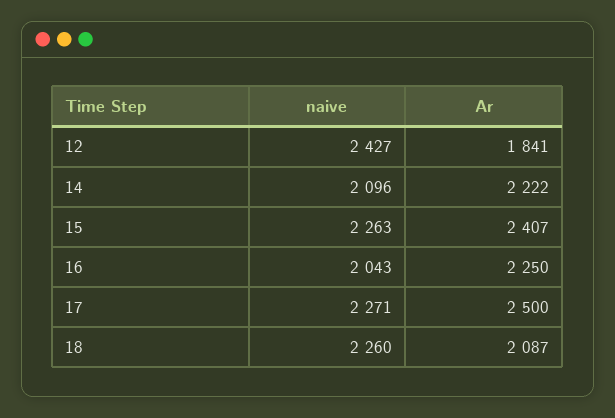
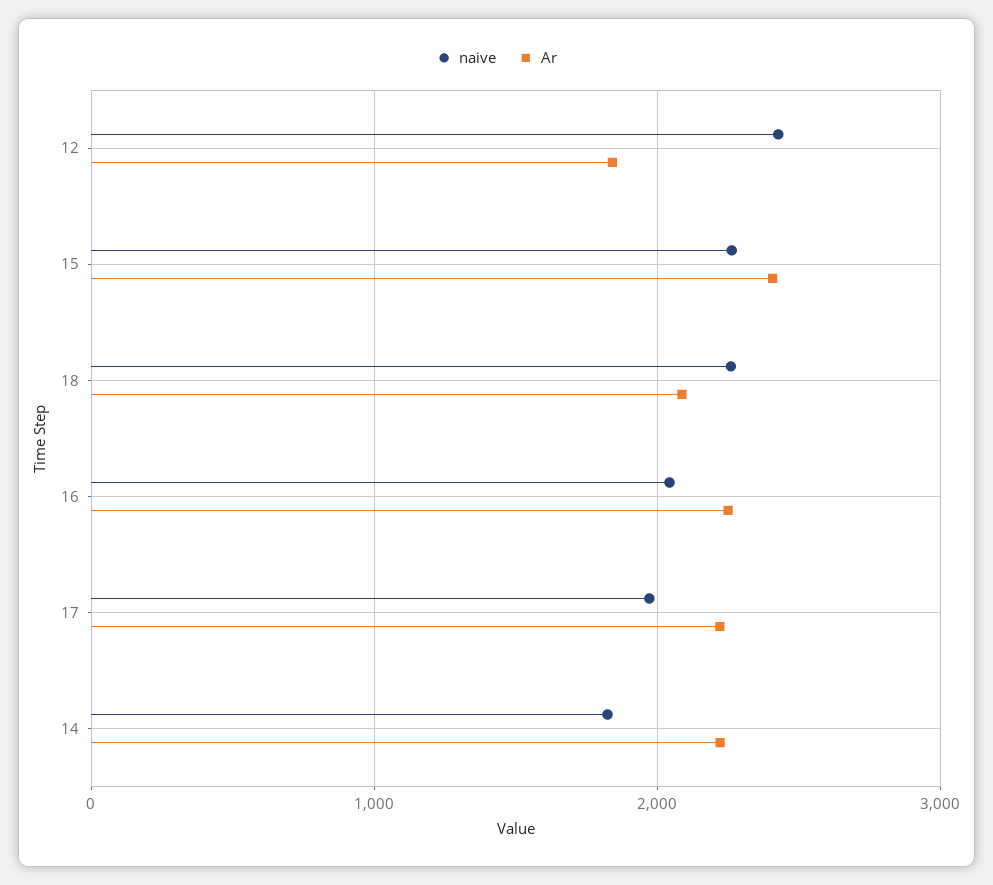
naive, 14: 2096 -> 1800
naive, 17: 2271 -> 2000
Ar, 17: 2500 -> 2200

